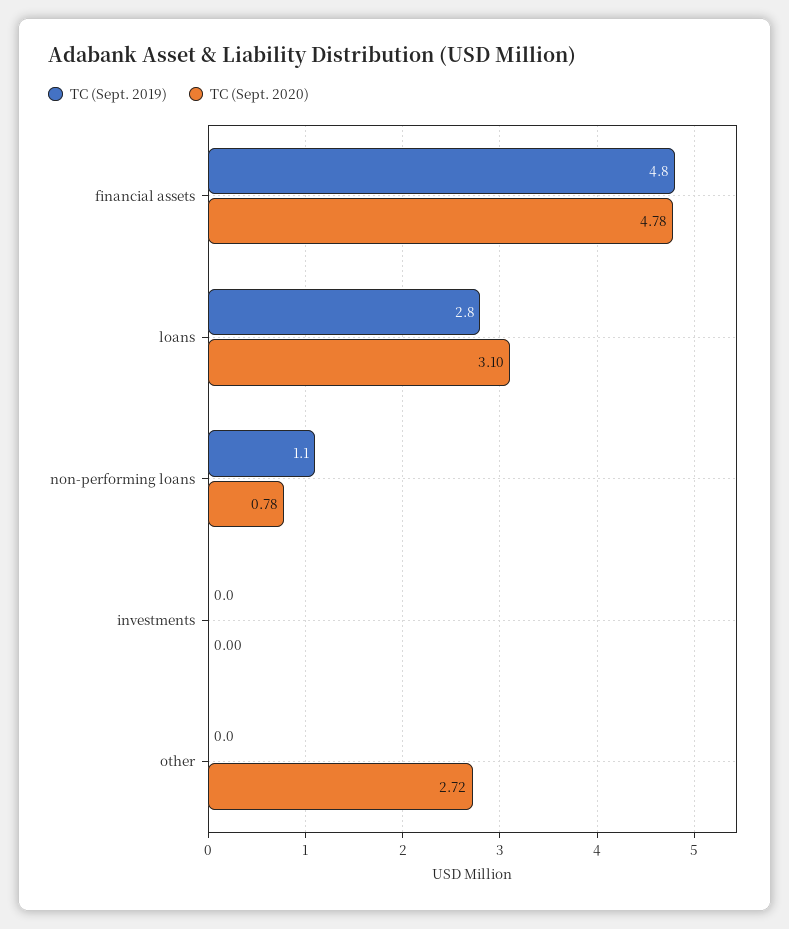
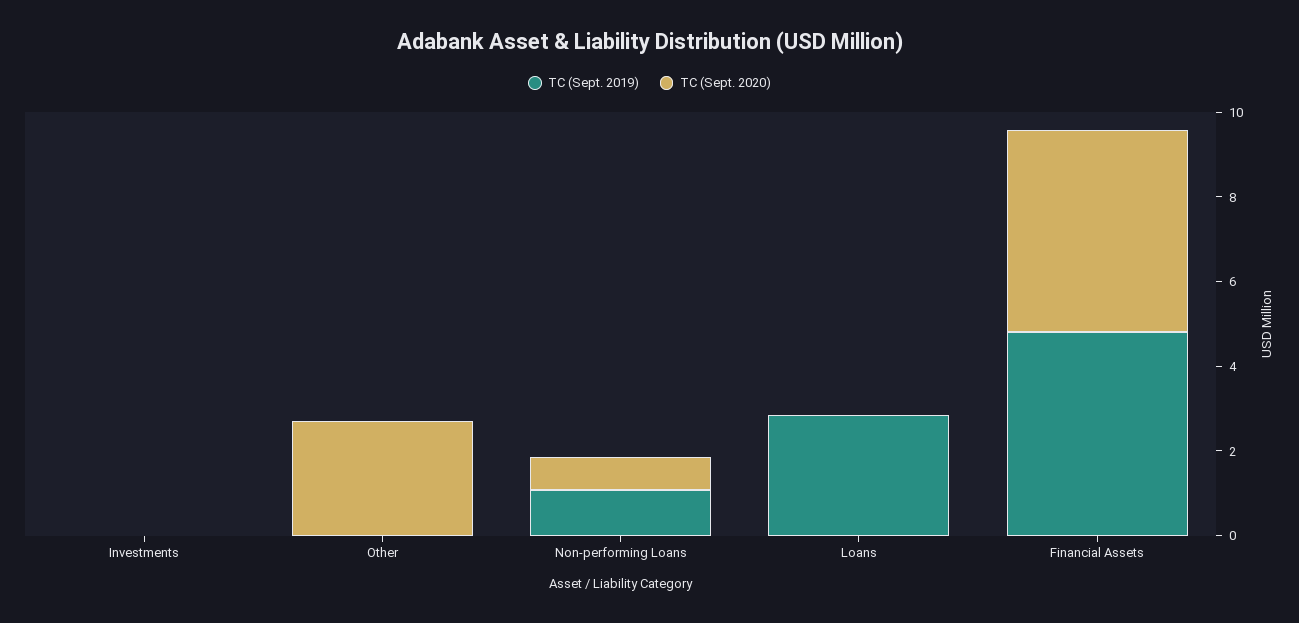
TC (Sept. 2020), loans: 3.1 -> 0

